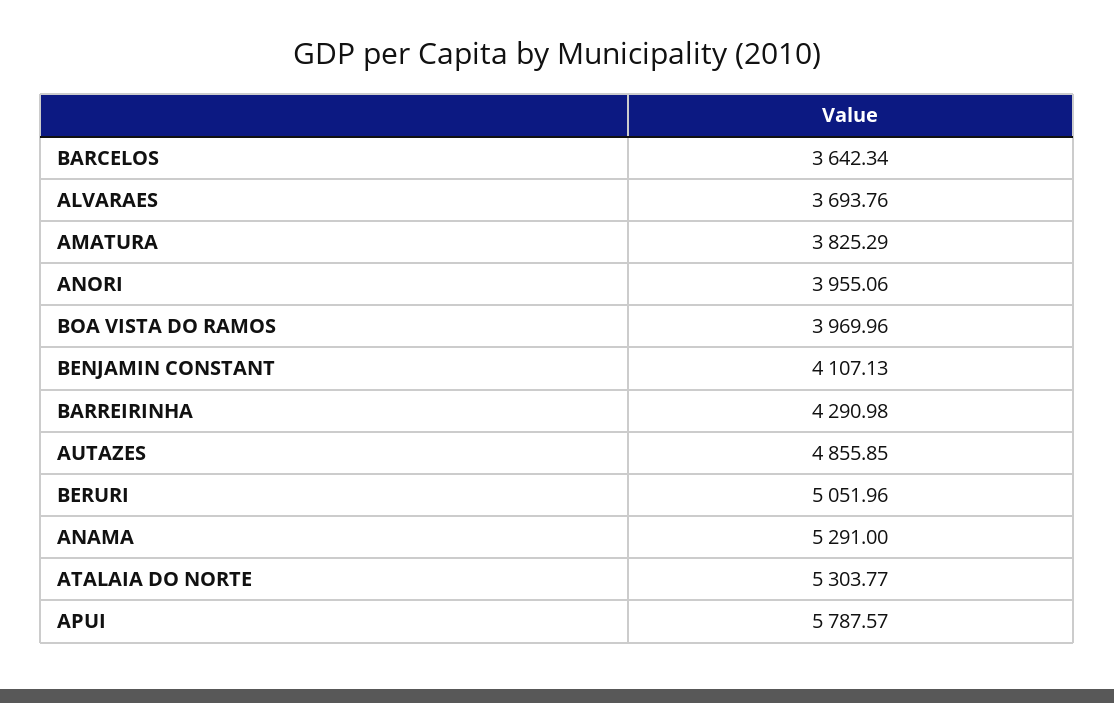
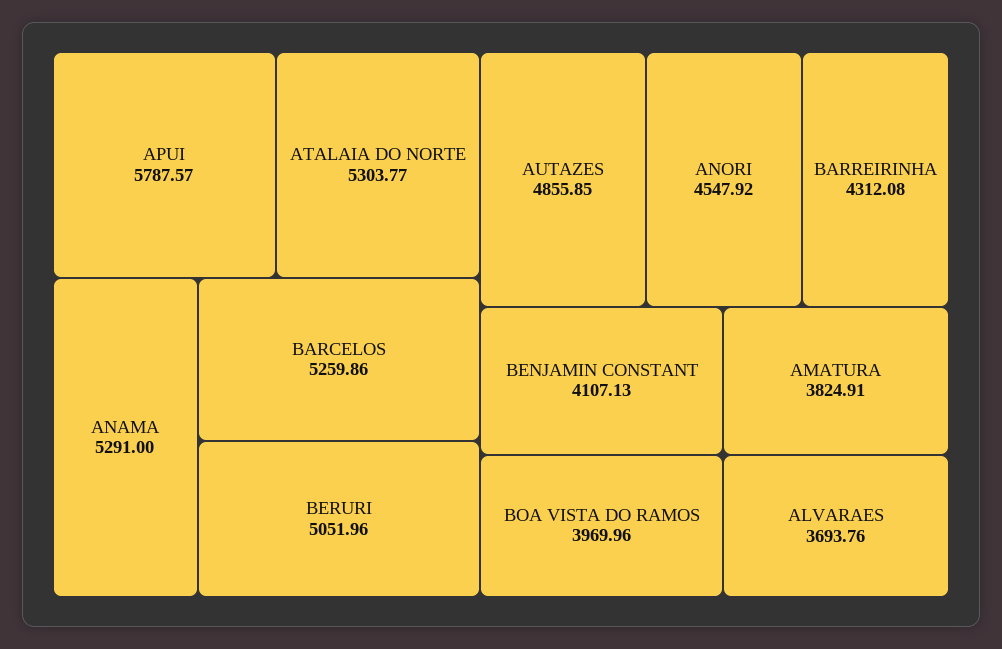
BARCELOS: 3642.34 -> 5259.86
AMATURA: 3825.29 -> 3824.91
ANORI: 3955.06 -> 4547.92
BARREIRINHA: 4290.98 -> 4312.08

